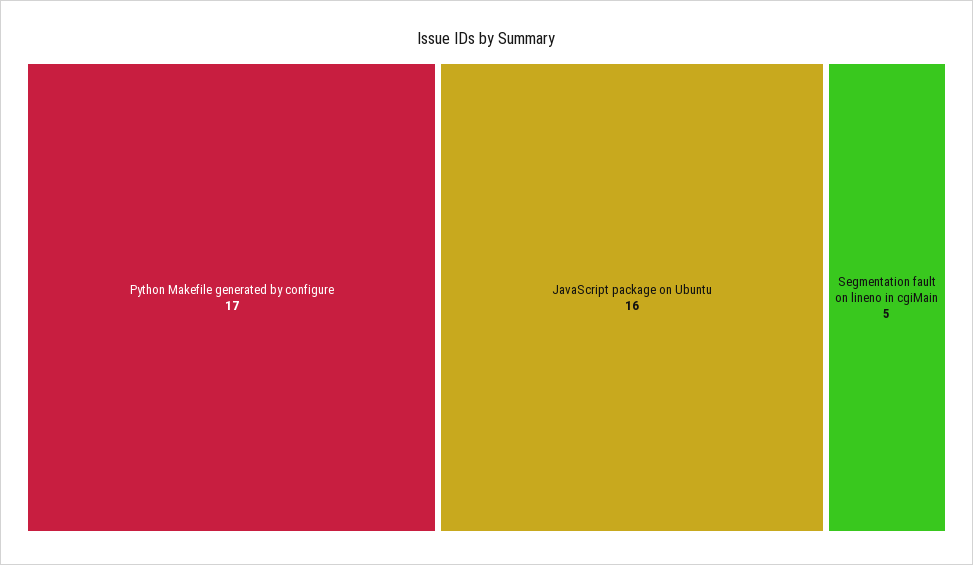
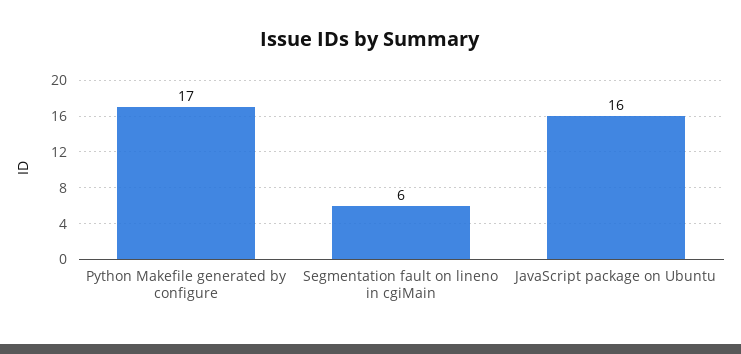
Segmentation fault on lineno in cgiMain: 5 -> 6

